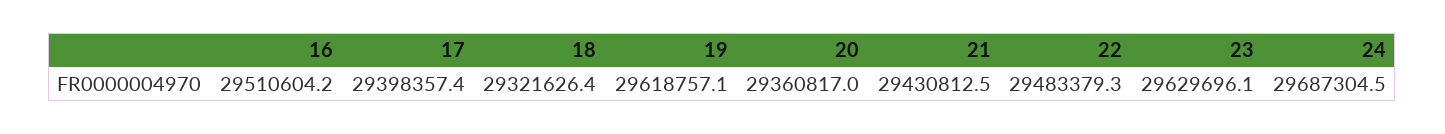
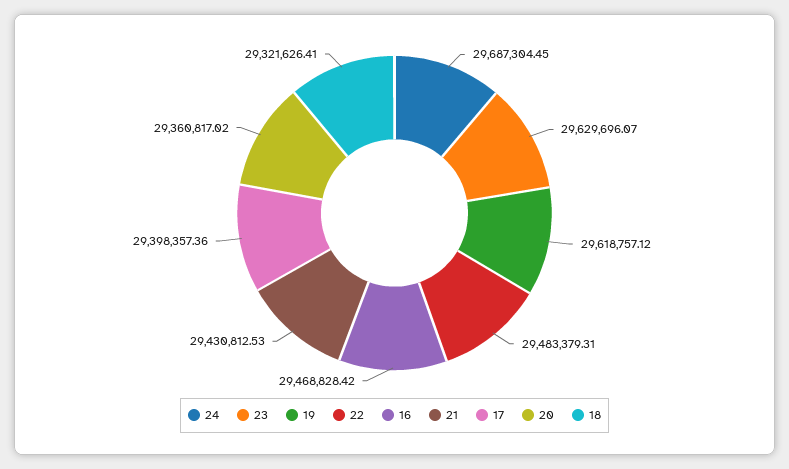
16: 29510604.2 -> 29468828.42

